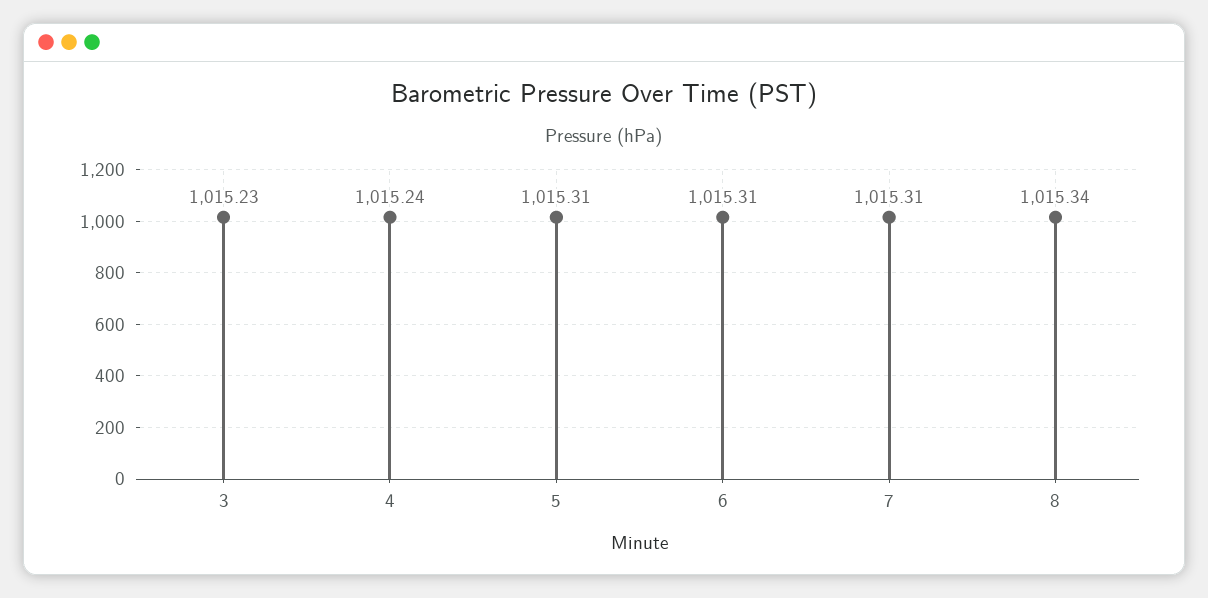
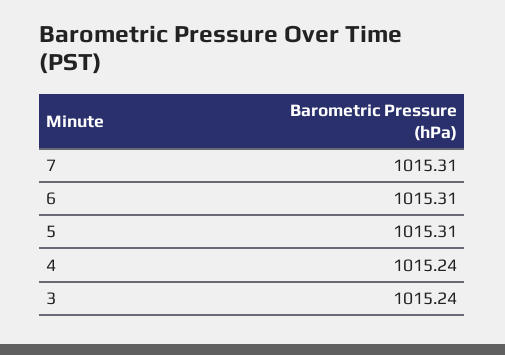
3: 1015.23 -> 1015.24
8: 1015.34 -> none

